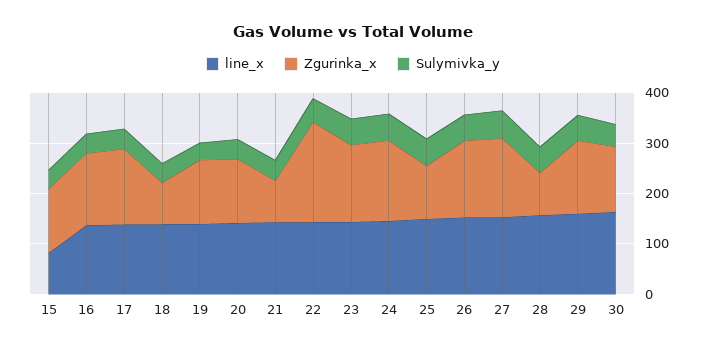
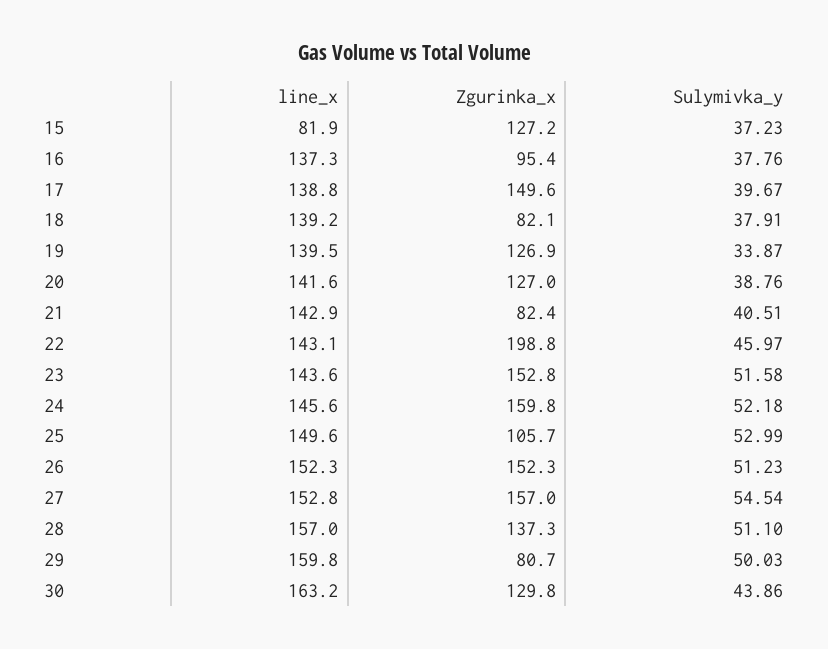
Zgurinka_x, 16: 140 -> 95.4
Zgurinka_x, 28: 80 -> 137.3
Zgurinka_x, 29: 140 -> 80.7

